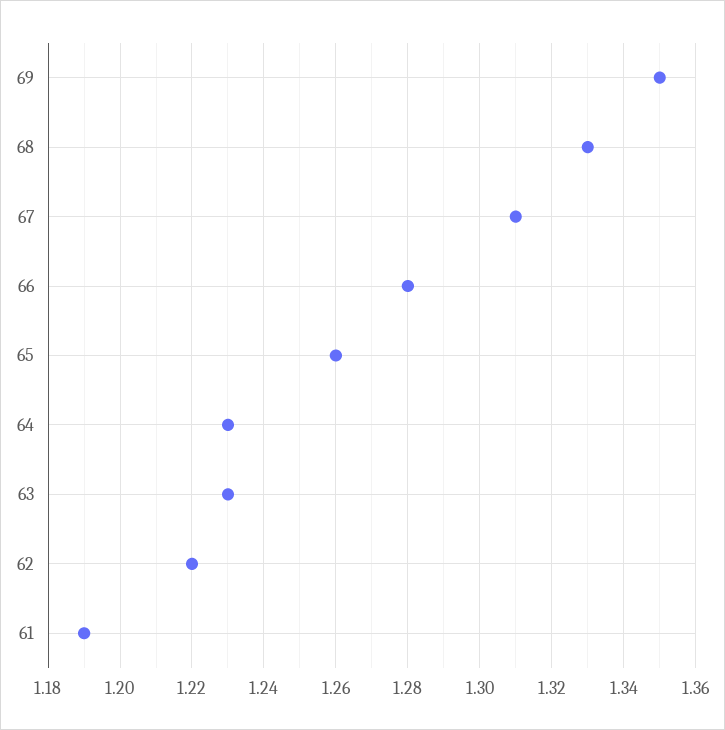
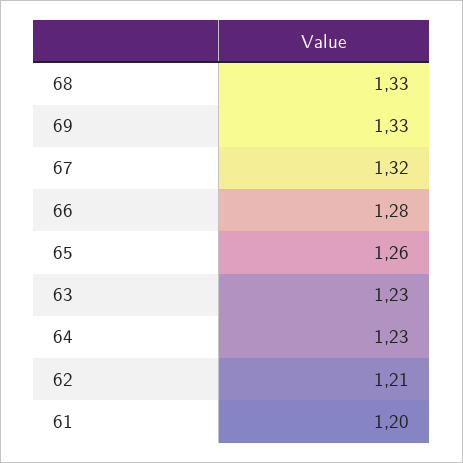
69: 1.35 -> 1.33
67: 1.31 -> 1.32
62: 1.22 -> 1.21
61: 1.19 -> 1.2

